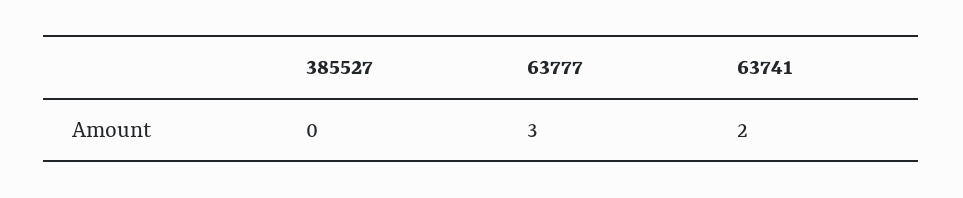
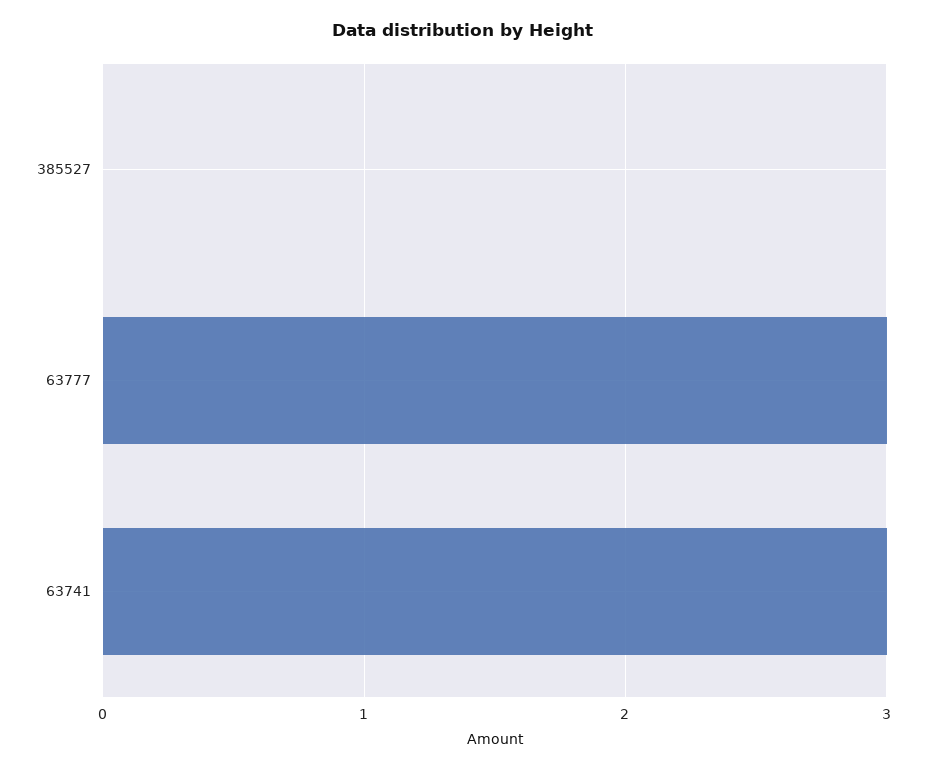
63741: 2 -> 3

